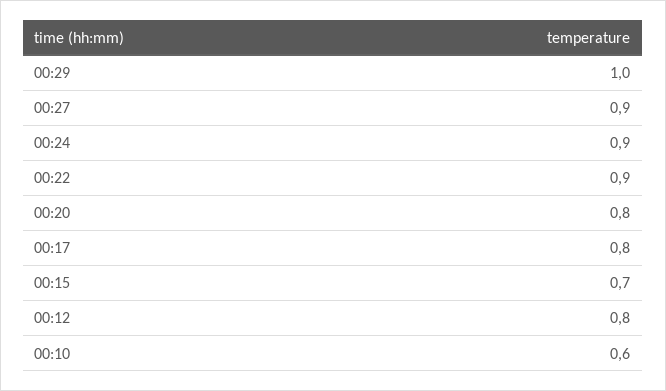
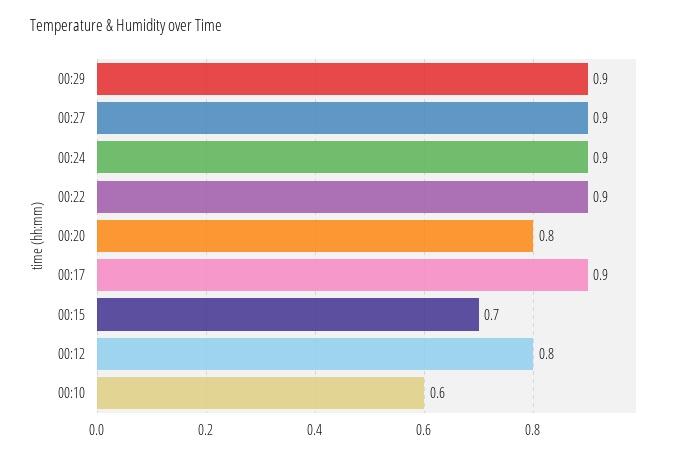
00:29: 1 -> 0.9
00:17: 0.8 -> 0.9

